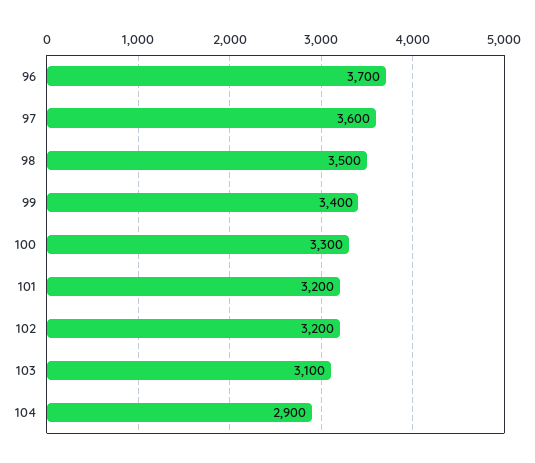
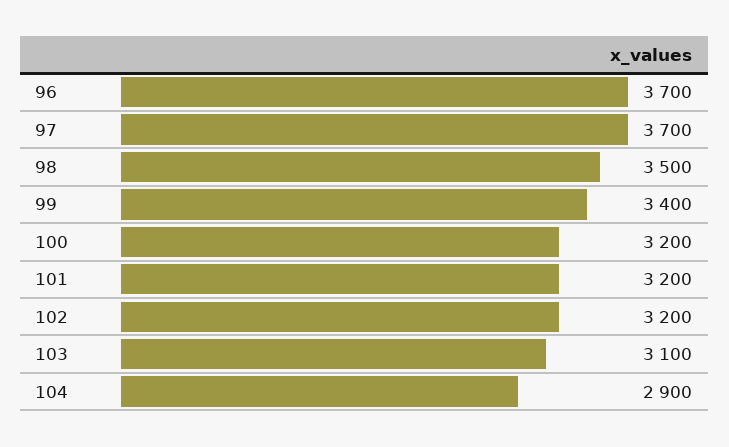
97: 3600 -> 3700
100: 3300 -> 3200

